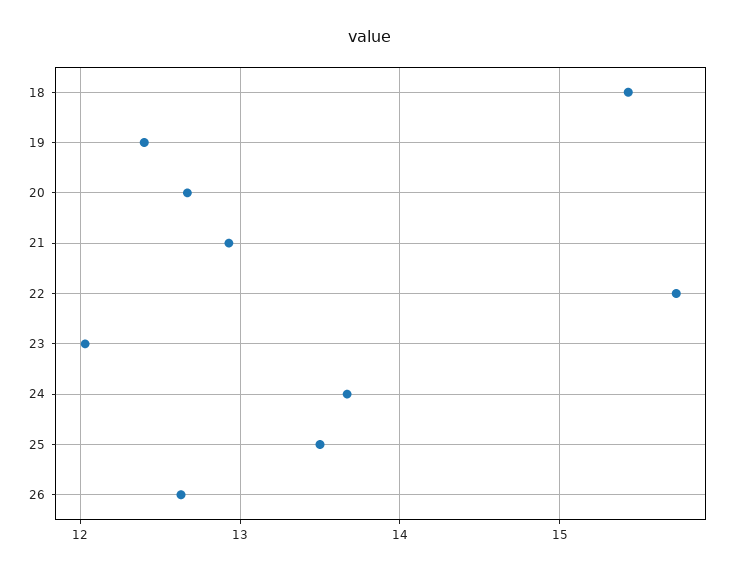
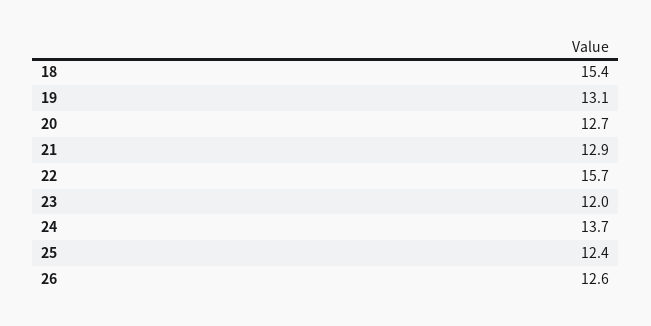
19: 12.4 -> 13.1
25: 13.5 -> 12.4

